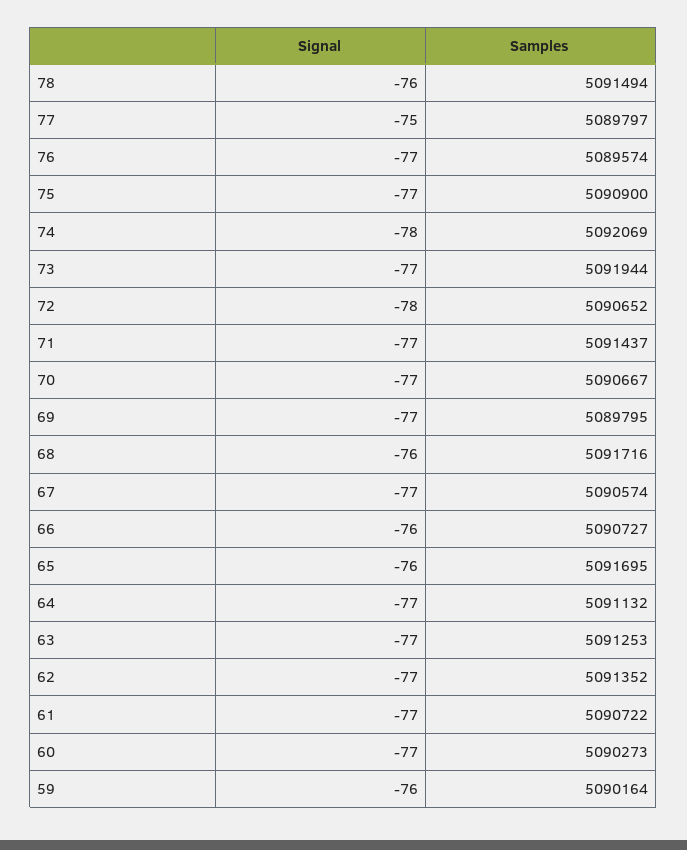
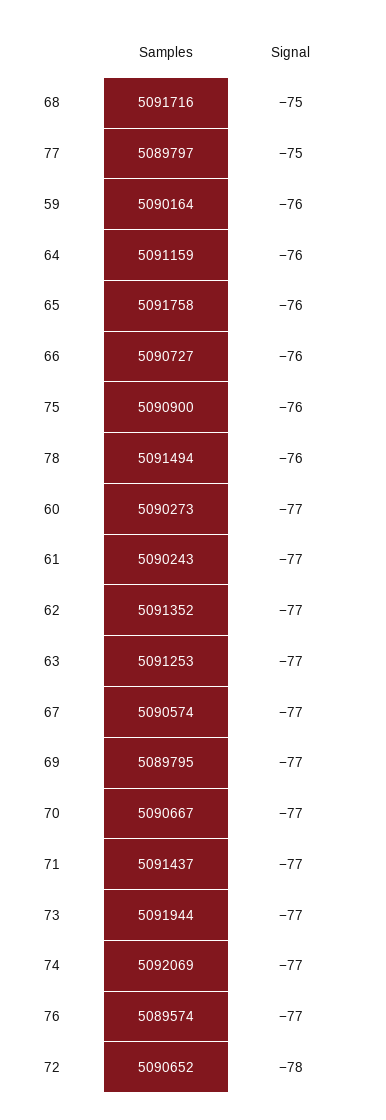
Signal, 75: -77 -> -76
Signal, 74: -78 -> -77
Signal, 68: -76 -> -75
Samples, 65: 5091695 -> 5091758
Signal, 64: -77 -> -76
Samples, 64: 5091132 -> 5091159
Samples, 61: 5090722 -> 5090243

